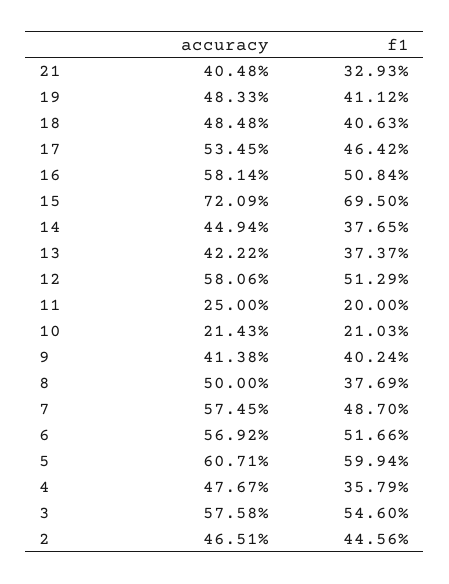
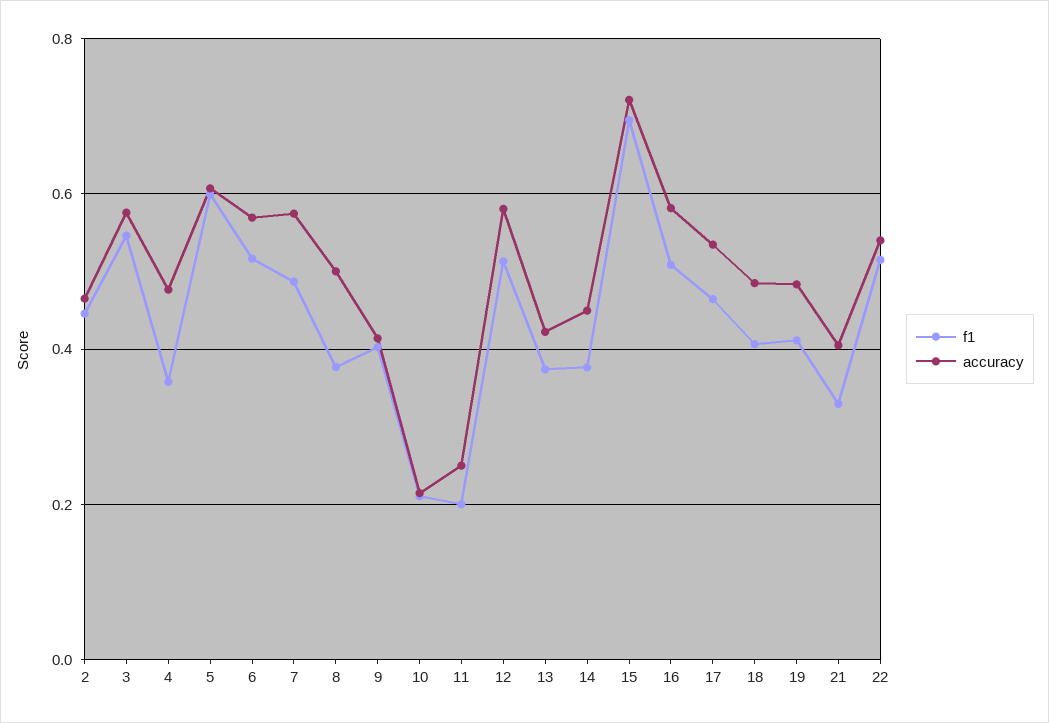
f1, 22: none -> 0.52
accuracy, 22: none -> 0.54

